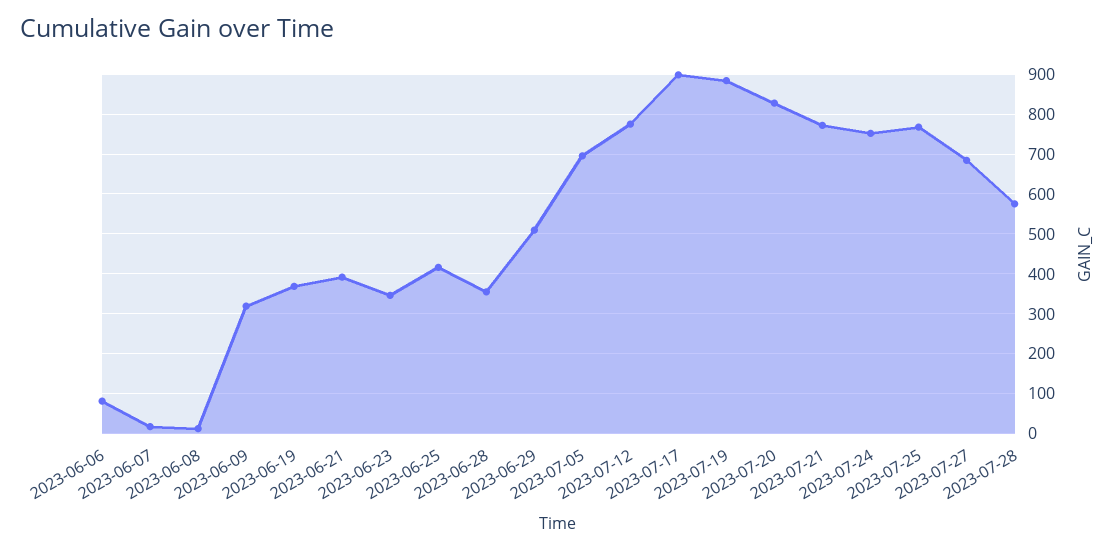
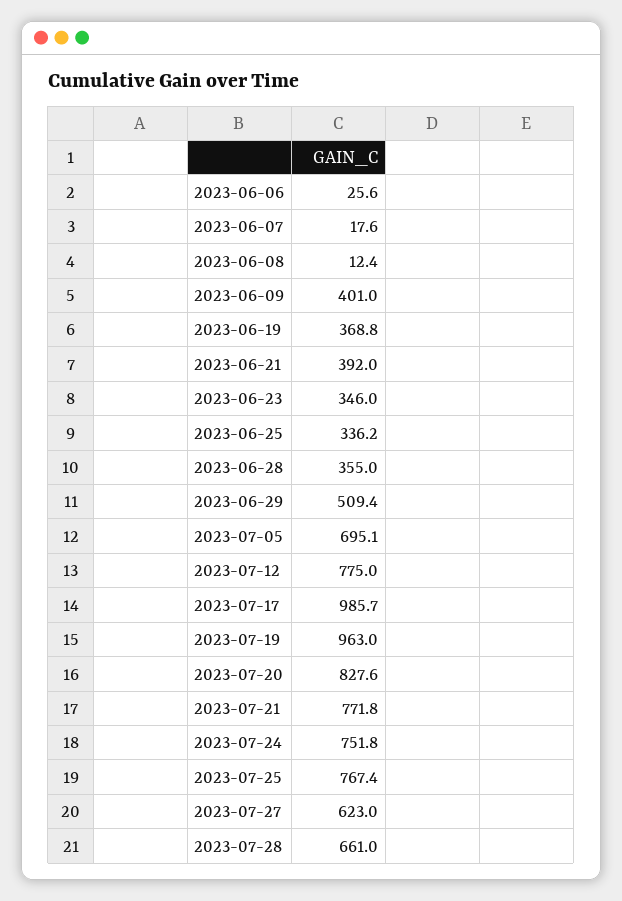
2023-06-06: 80 -> 25.6
2023-06-09: 320 -> 401
2023-06-25: 420 -> 336.2
2023-07-17: 900 -> 985.7
2023-07-19: 880 -> 963
2023-07-27: 680 -> 623
2023-07-28: 580 -> 661

